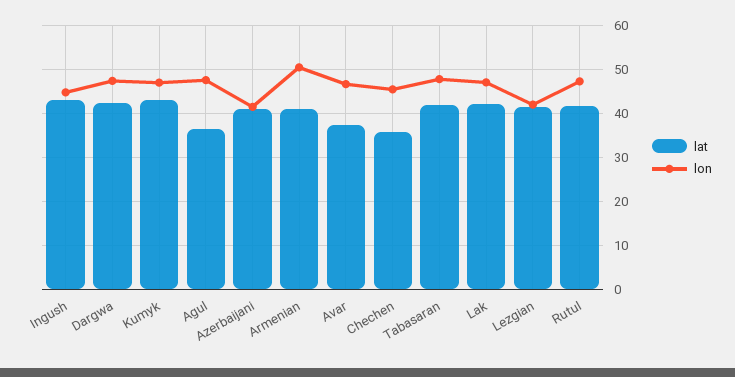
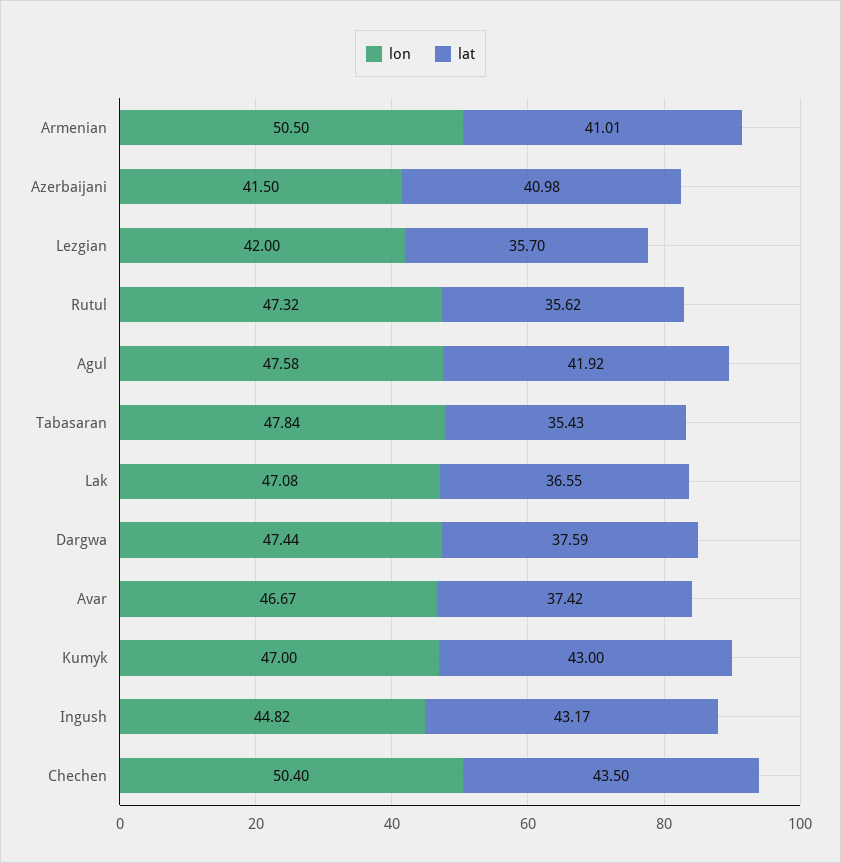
lat, Dargwa: 42 -> 37.59
lat, Agul: 36 -> 41.92
lat, Chechen: 36 -> 43.5
lon, Chechen: 46 -> 50.4
lat, Tabasaran: 42 -> 35.43
lat, Lak: 42 -> 36.55
lat, Lezgian: 42 -> 35.7
lat, Rutul: 42 -> 35.62

